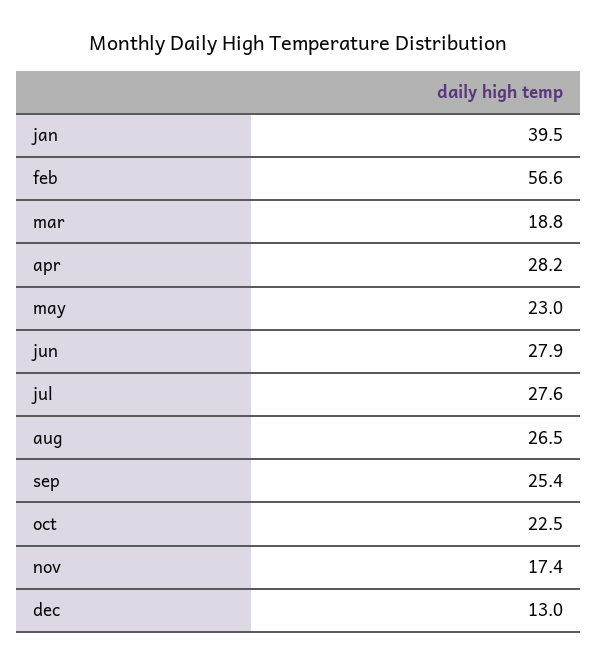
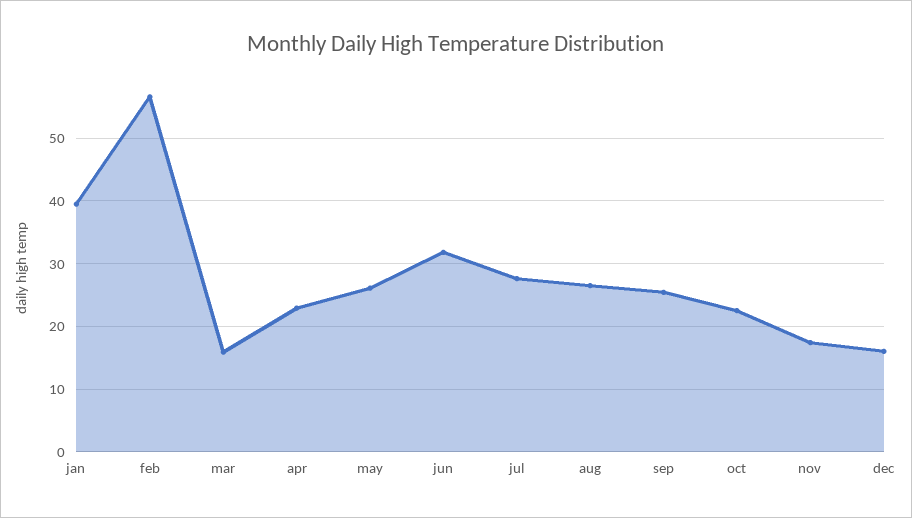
mar: 18.8 -> 16
apr: 28.2 -> 23
may: 23 -> 26
jun: 27.9 -> 32
dec: 13 -> 16

